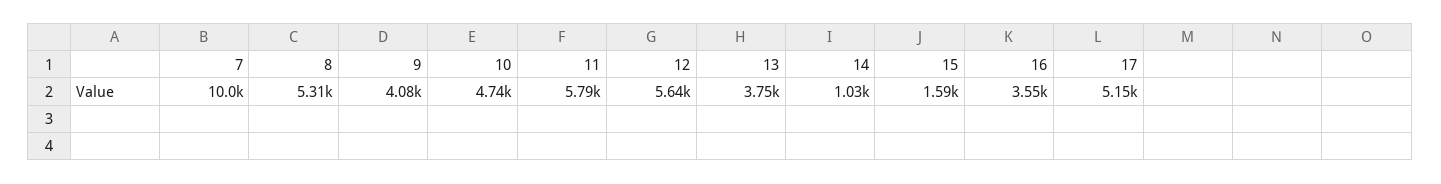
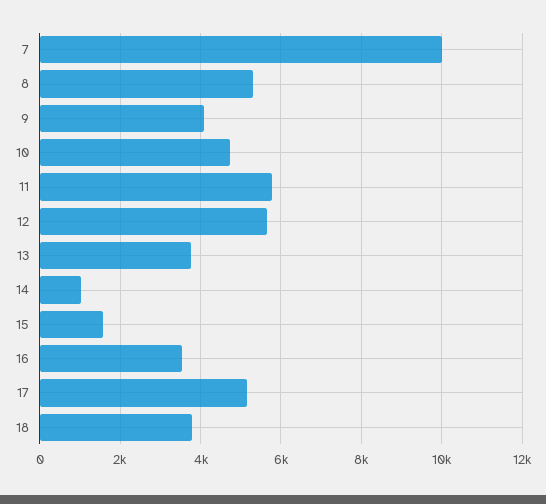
18: none -> 3800

